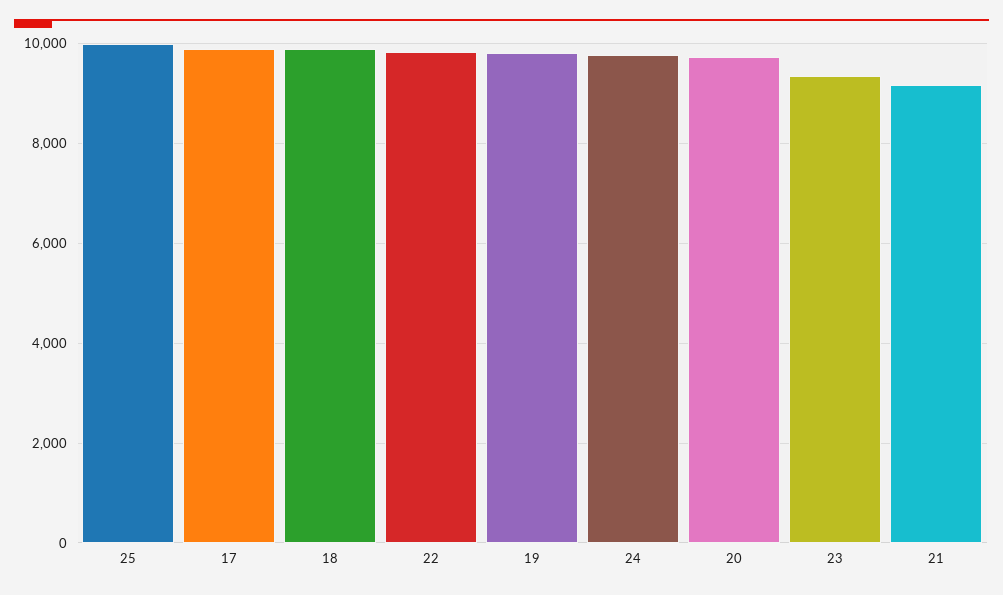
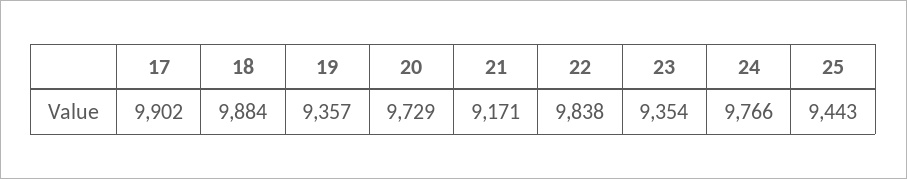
25: 10000 -> 9443
19: 9800 -> 9357

